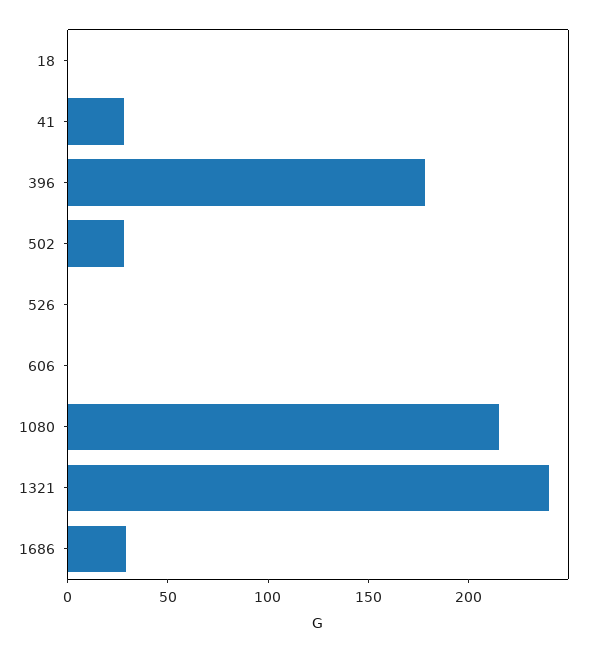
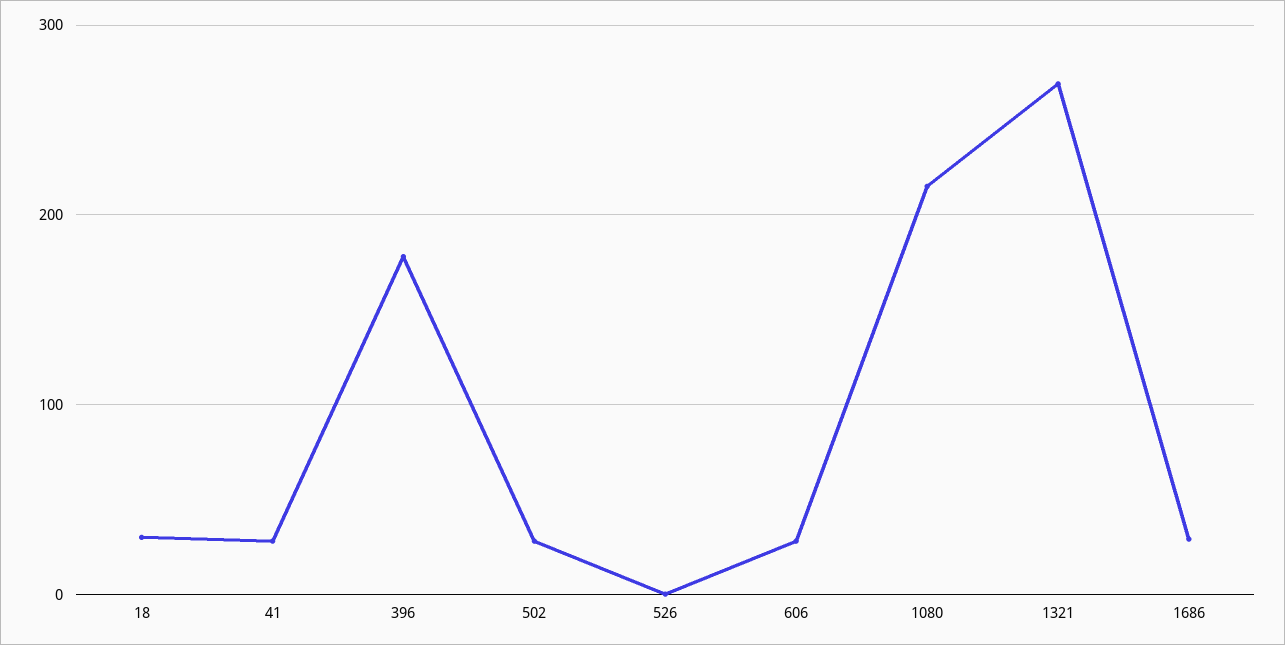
18: 0 -> 30
606: 0 -> 30
1321: 240 -> 270

